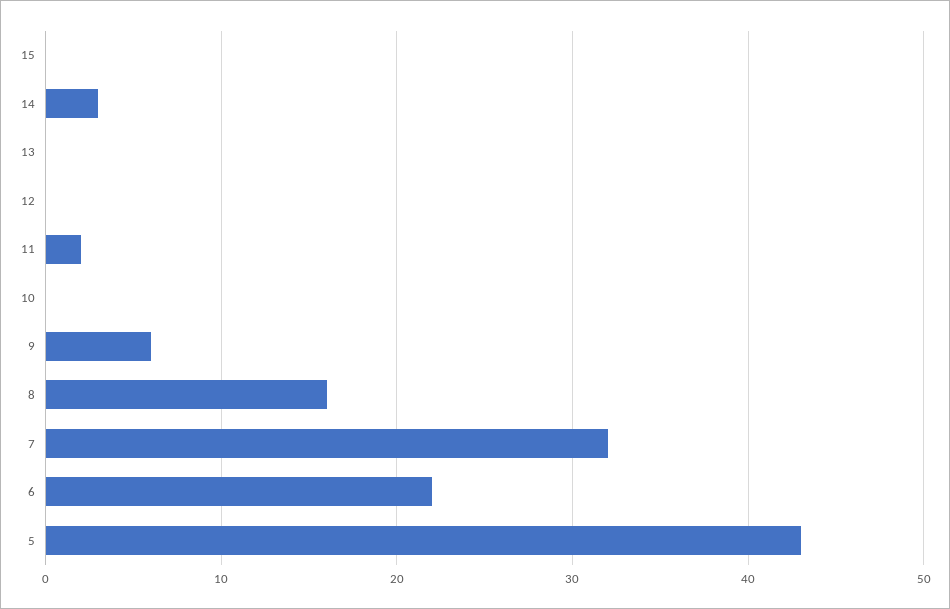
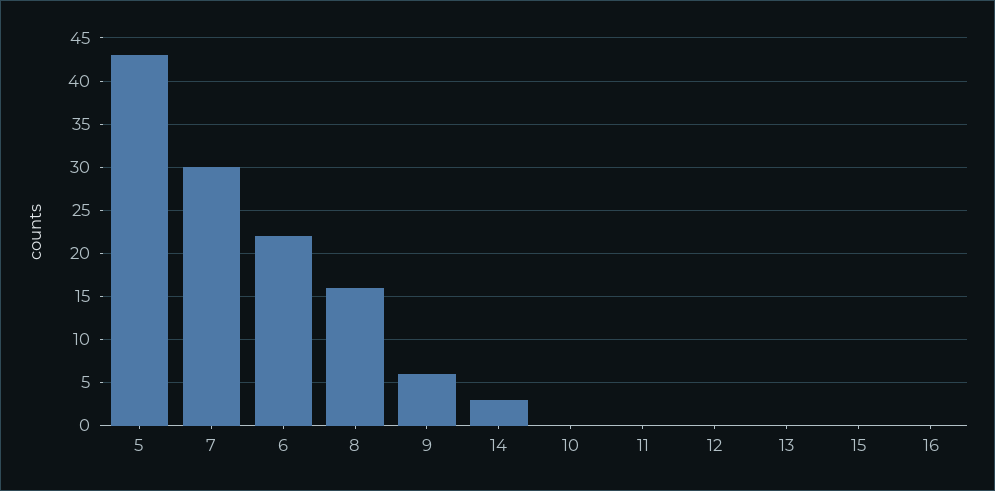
11: 2 -> 0
7: 32 -> 30
16: none -> 0

